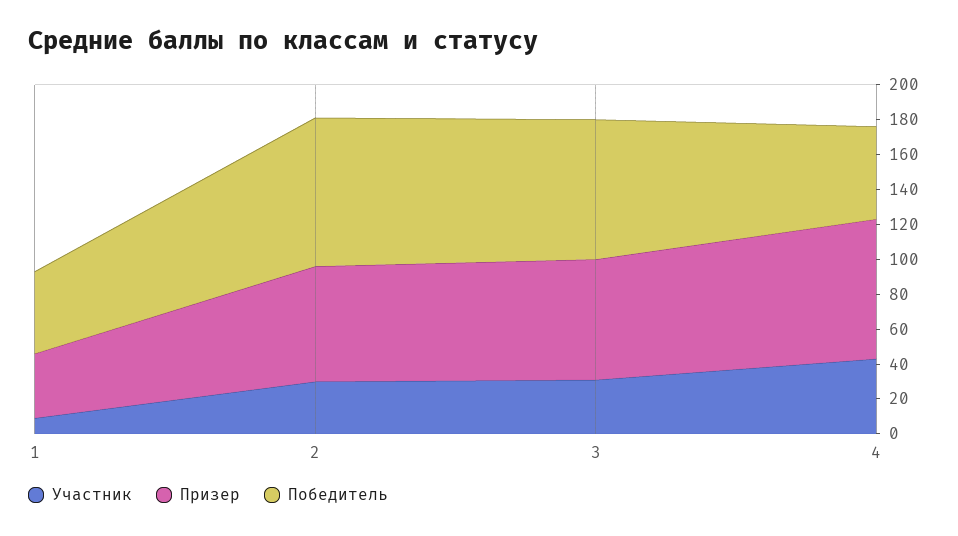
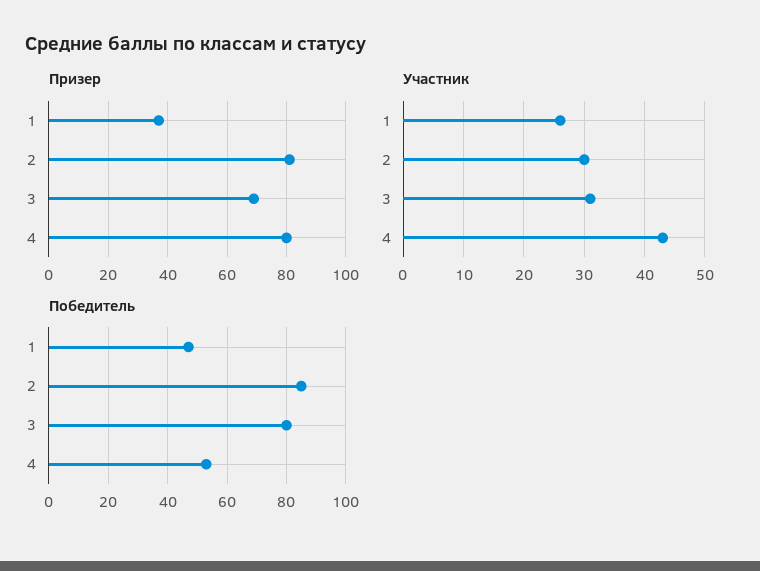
Участник, 1: 10 -> 26
Призер, 2: 65 -> 80

